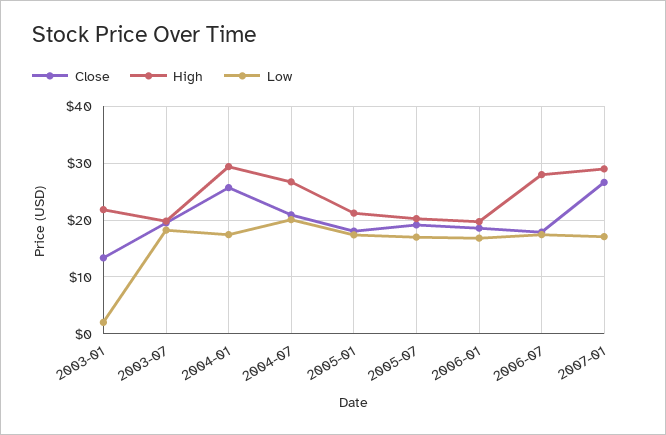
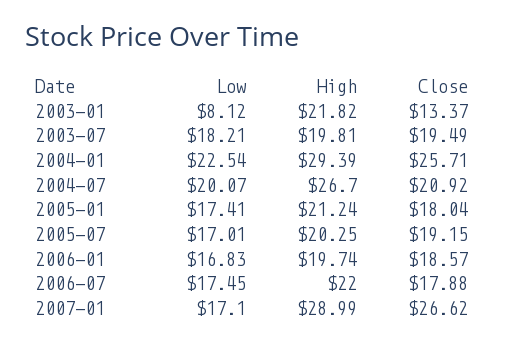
Low, 2003-01: 2 -> 8.12
Low, 2004-01: 18 -> 22.54
High, 2006-07: 28 -> 22

